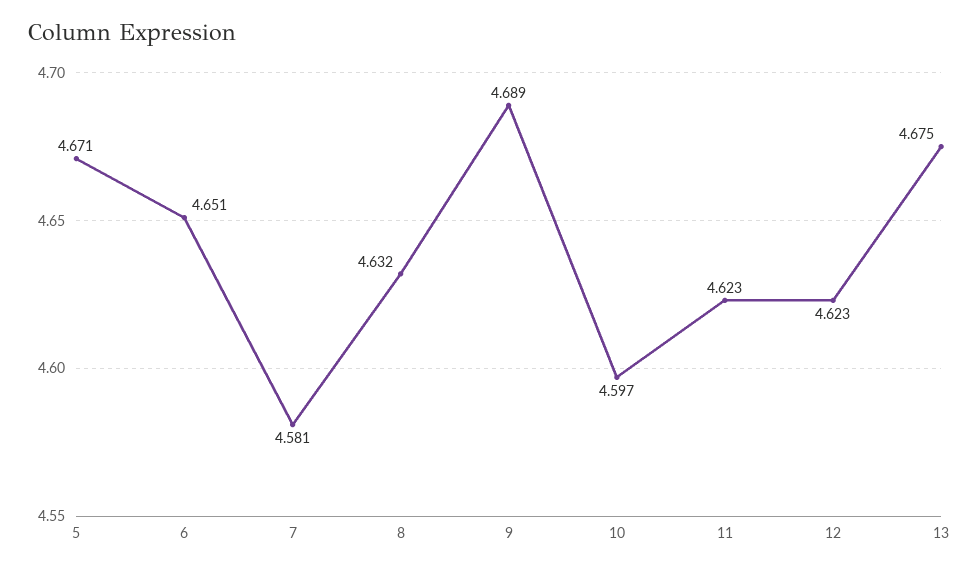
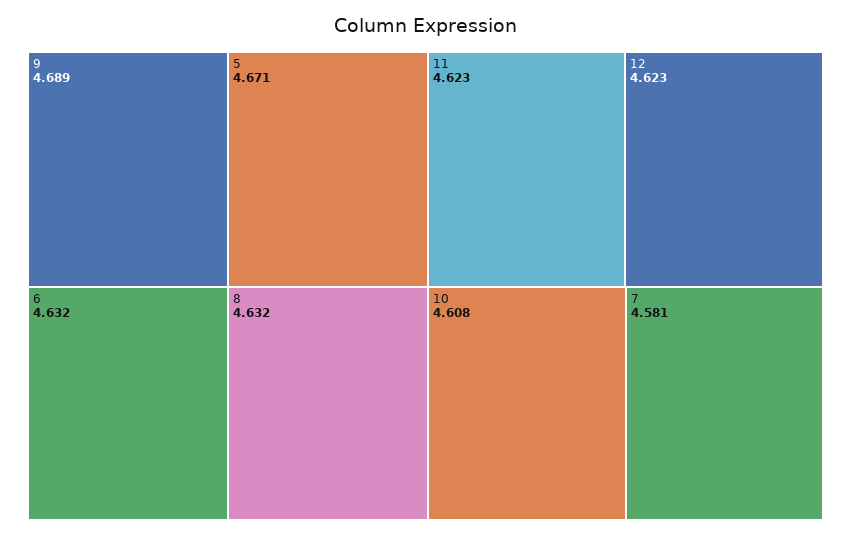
6: 4.651 -> 4.632
10: 4.597 -> 4.608
13: 4.675 -> none

